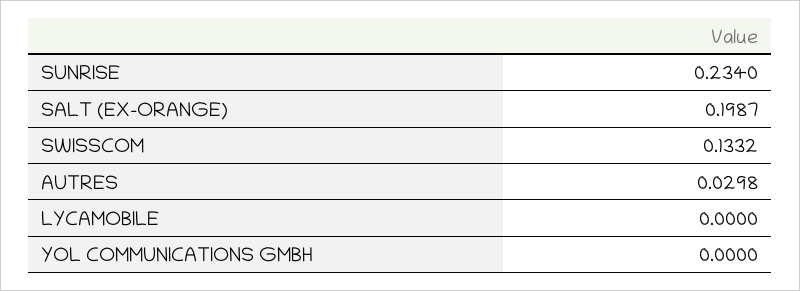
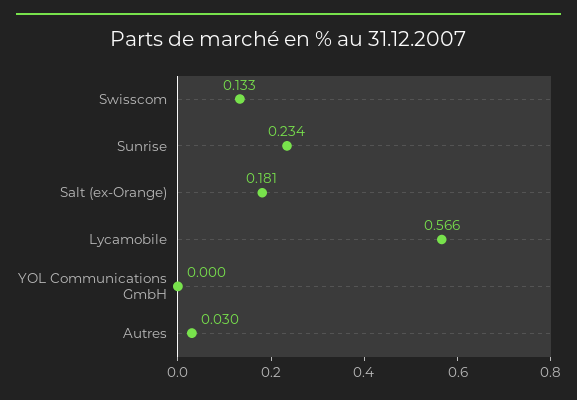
SALT (EX-ORANGE): 0.1987 -> 0.181
LYCAMOBILE: 0 -> 0.566

